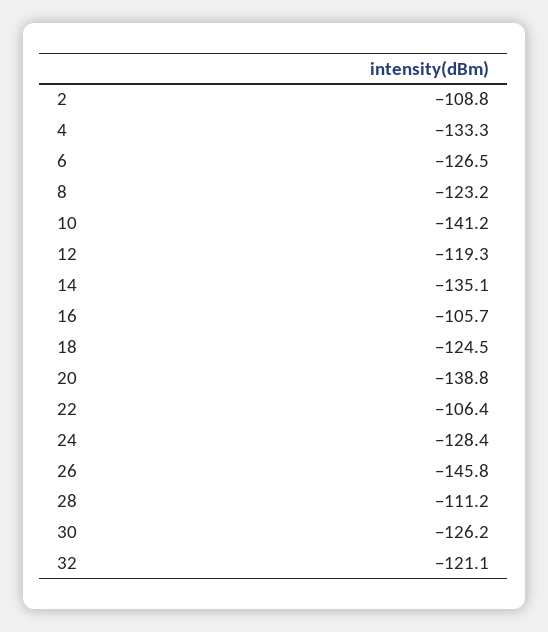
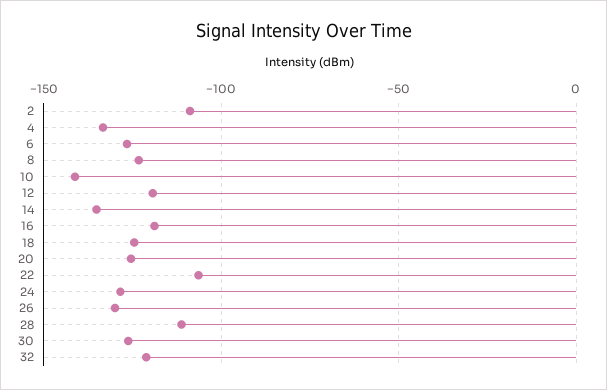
16: -105.7 -> -120
20: -138.8 -> -125
26: -145.8 -> -130

